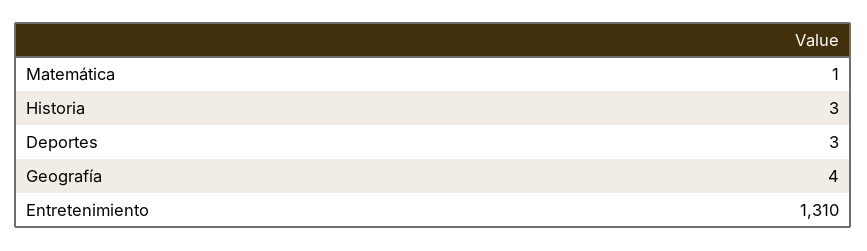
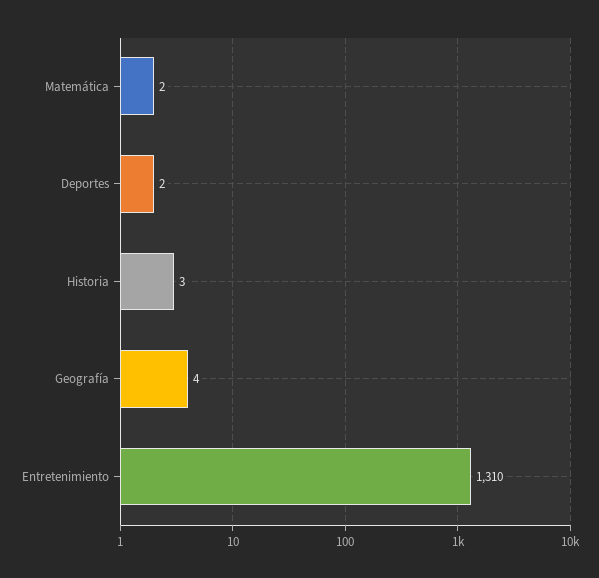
Matemática: 1 -> 2
Deportes: 3 -> 2

